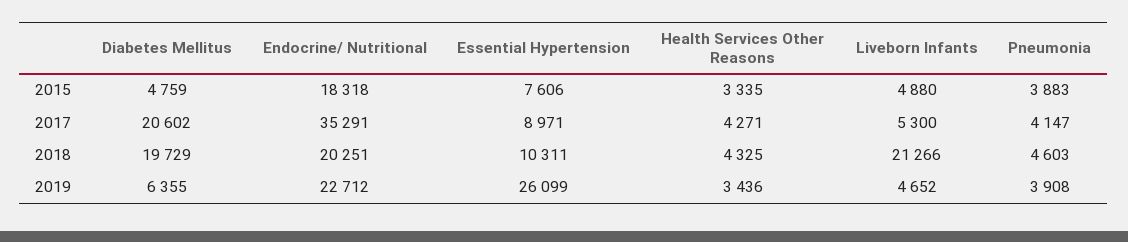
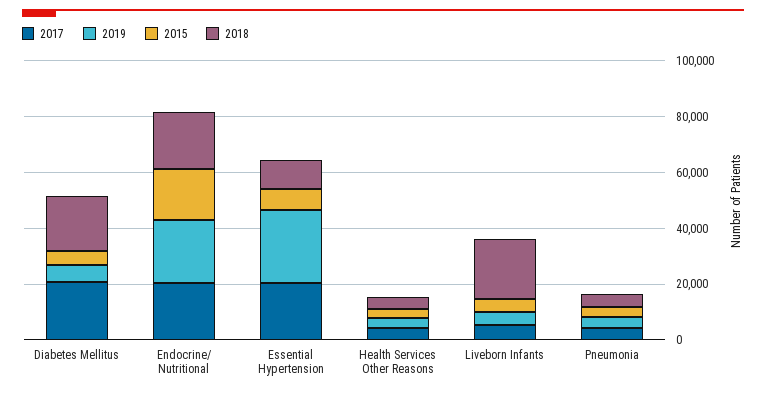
2017, Endocrine/ Nutritional: 35291 -> 20000
2017, Essential Hypertension: 8971 -> 20000

